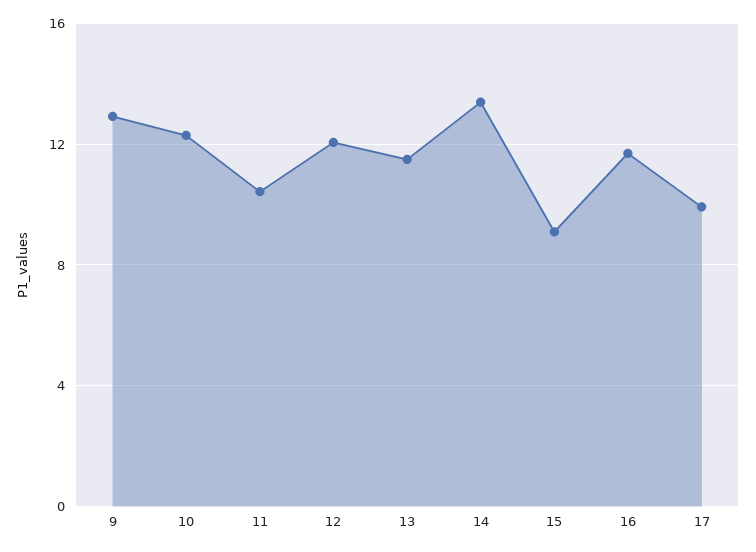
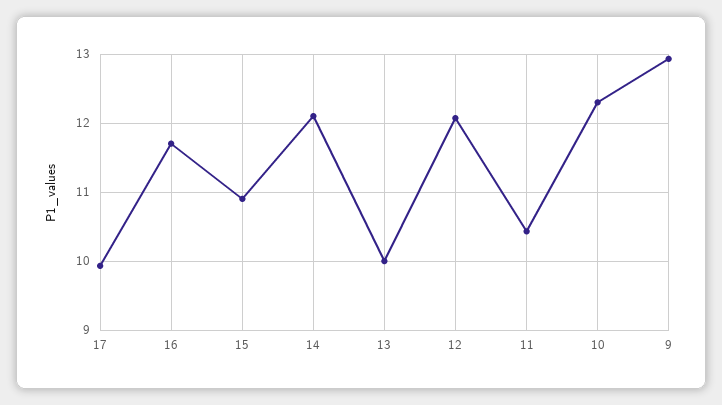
13: 11.5 -> 10
14: 13.5 -> 12.1
15: 9 -> 10.9

